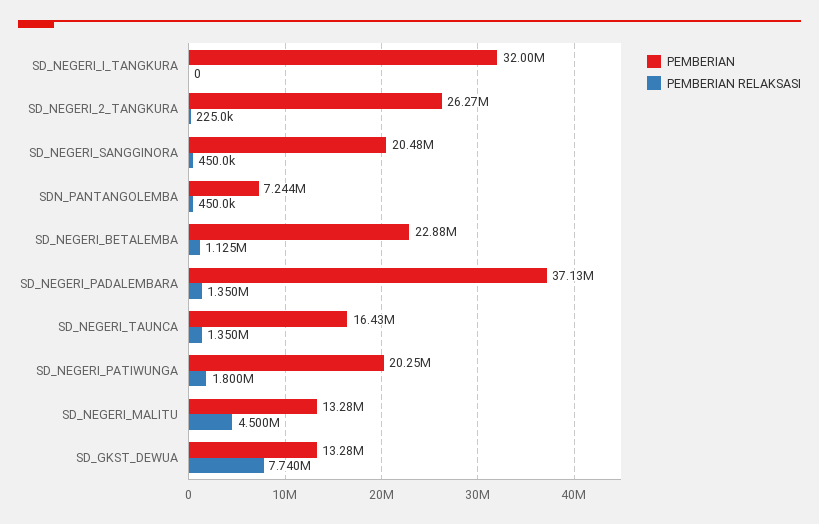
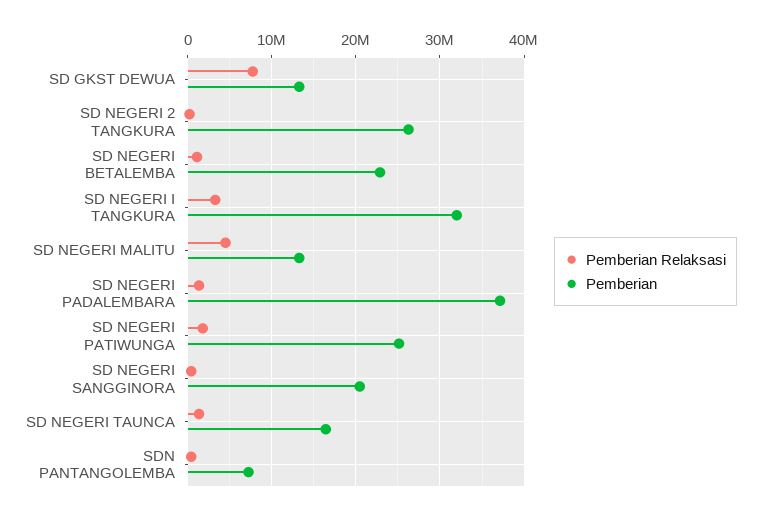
PEMBERIAN RELAKSASI, SD_NEGERI_I_TANGKURA: 0 -> 3000000
PEMBERIAN, SD_NEGERI_PATIWUNGA: 20250000 -> 25000000

